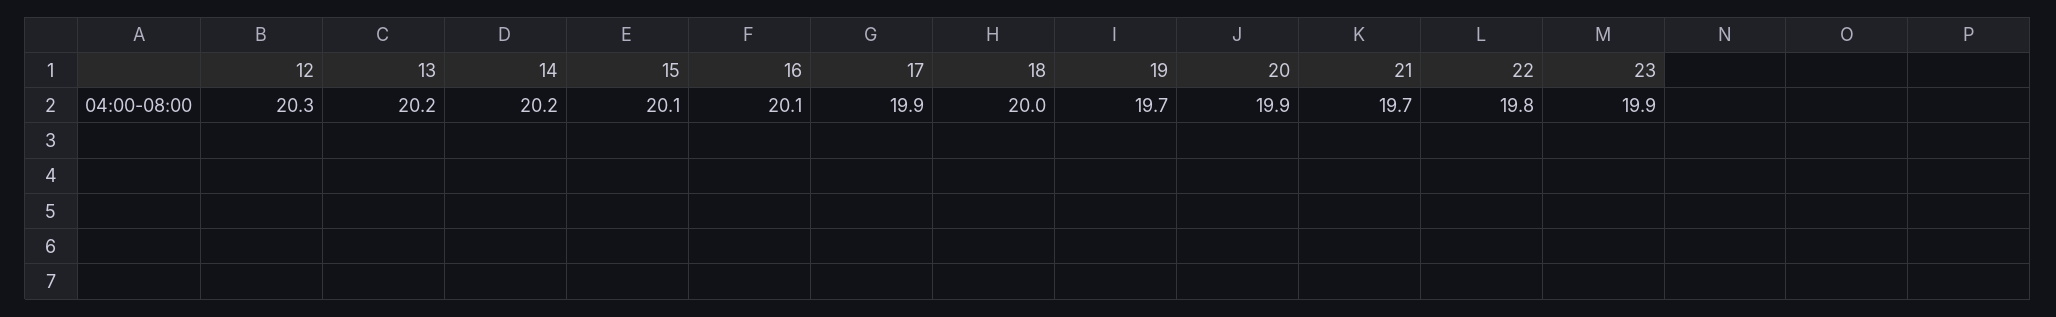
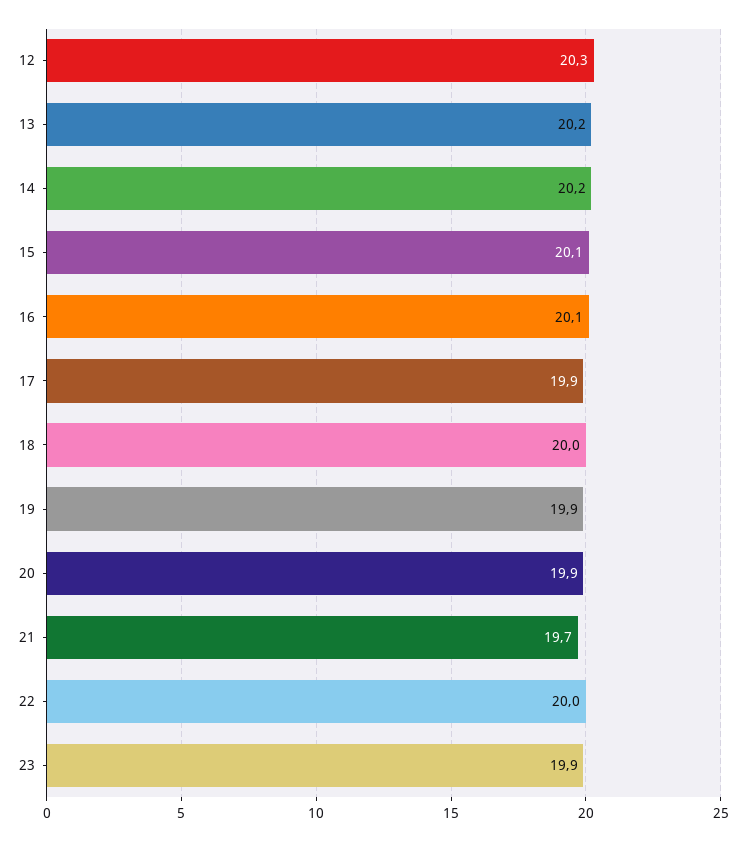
19: 19.7 -> 19.9
22: 19.8 -> 20

